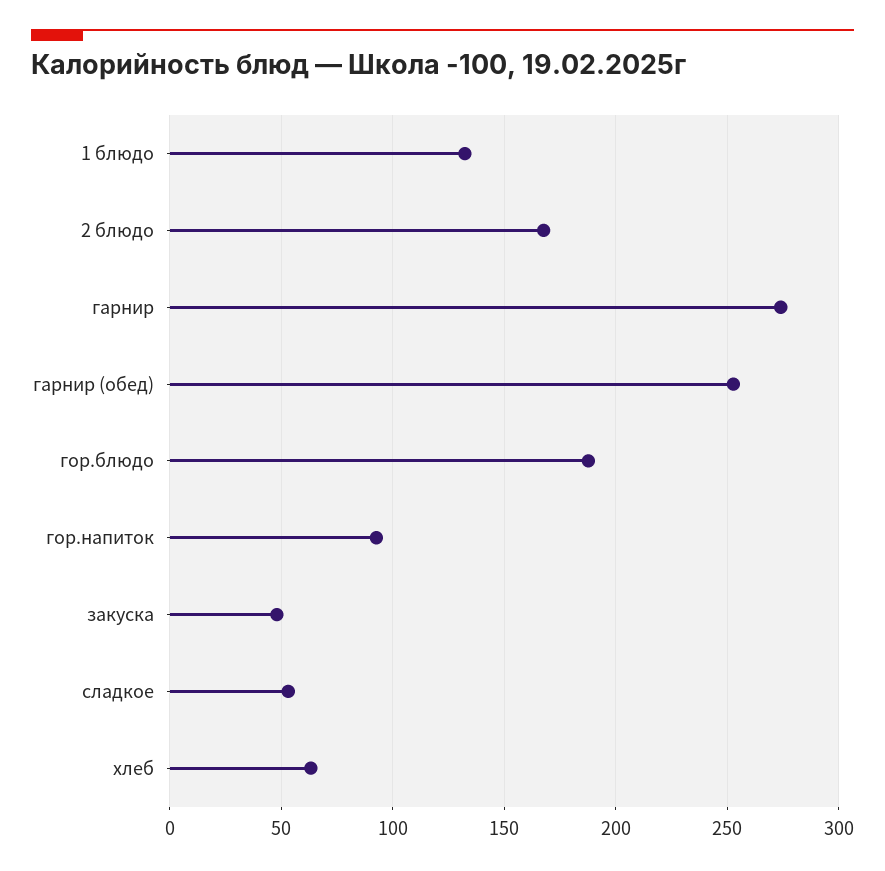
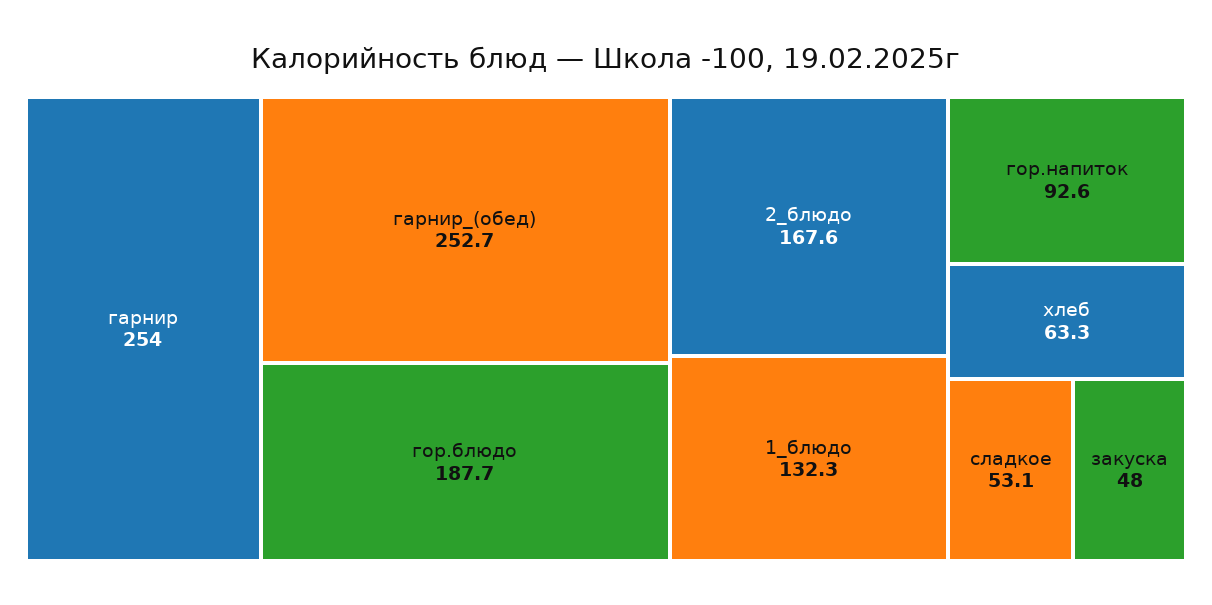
гарнир: 275 -> 254

